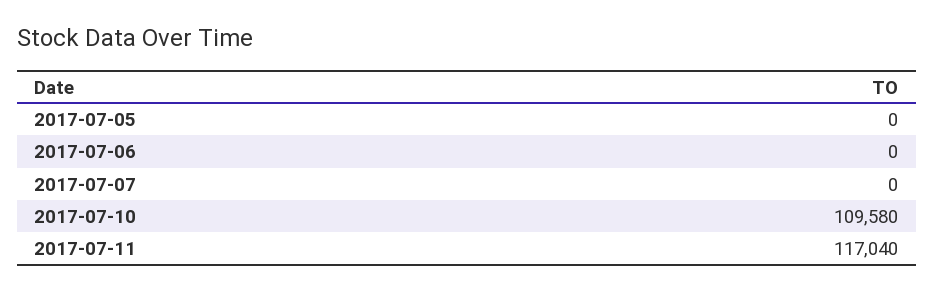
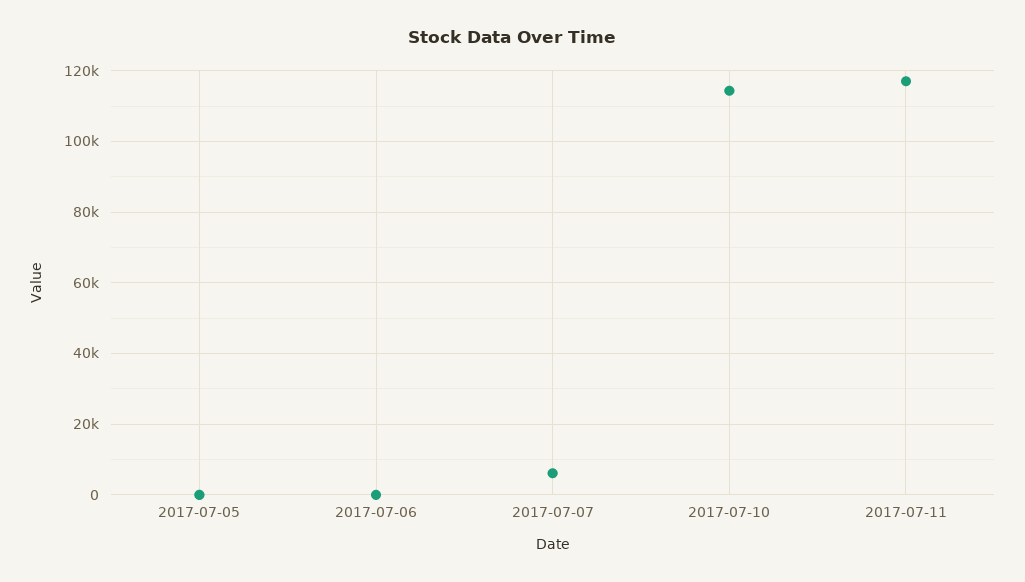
2017-07-07: 0 -> 6000
2017-07-10: 109580 -> 114000

